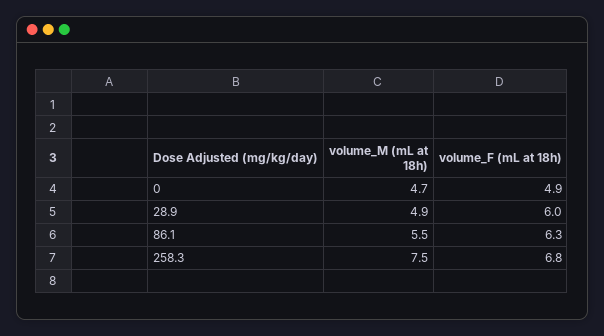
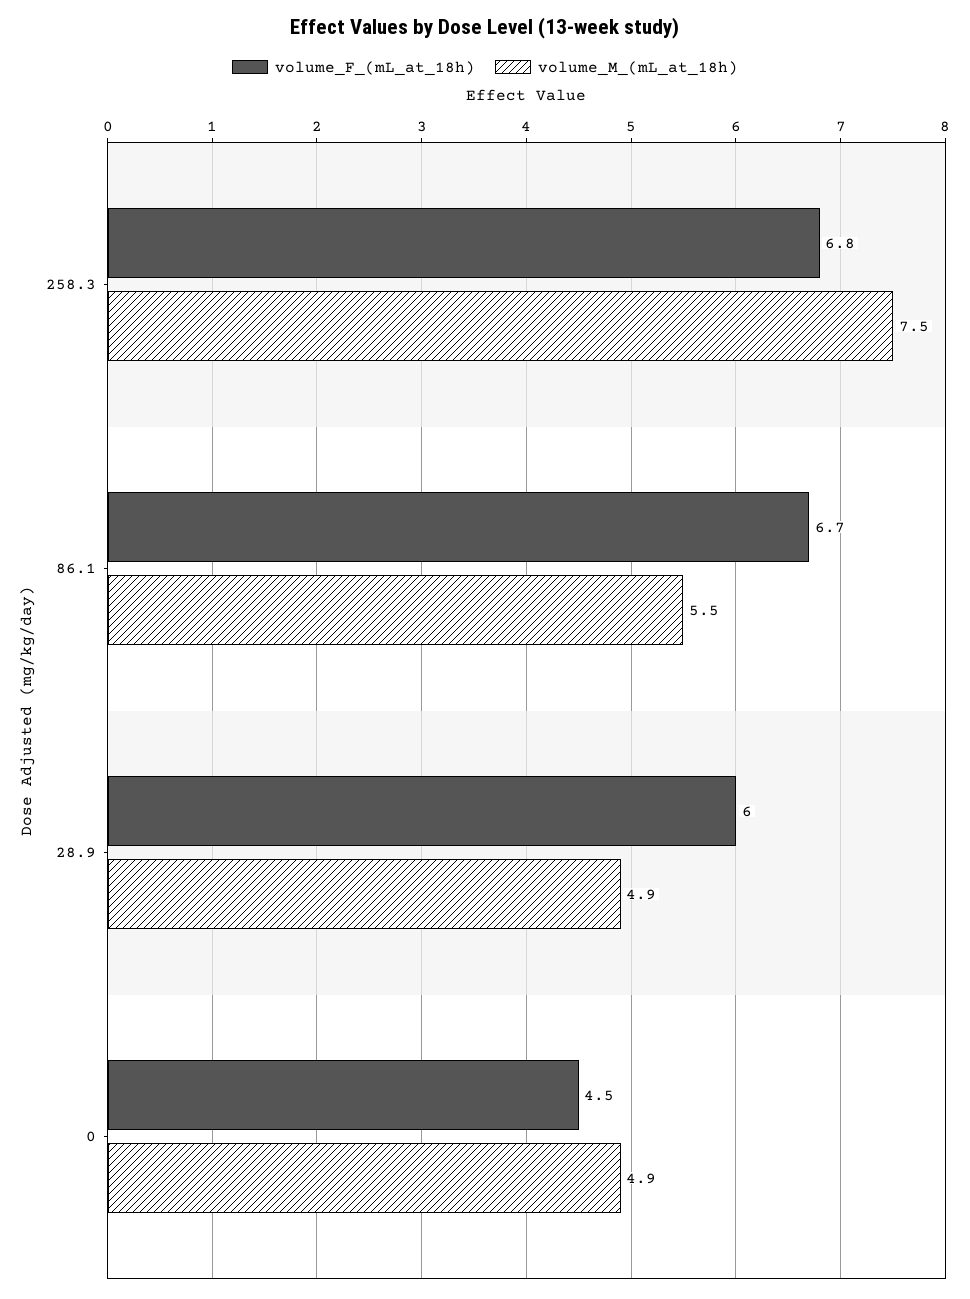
volume_M (mL at 18h), 0: 4.7 -> 4.9
volume_F (mL at 18h), 0: 4.9 -> 4.5
volume_F (mL at 18h), 86.1: 6.3 -> 6.7

